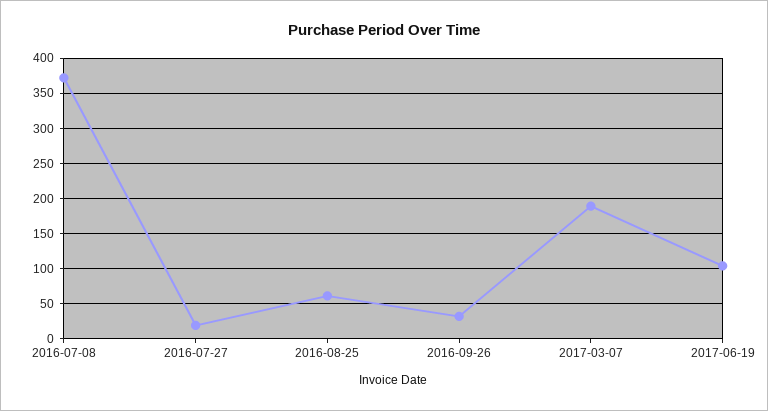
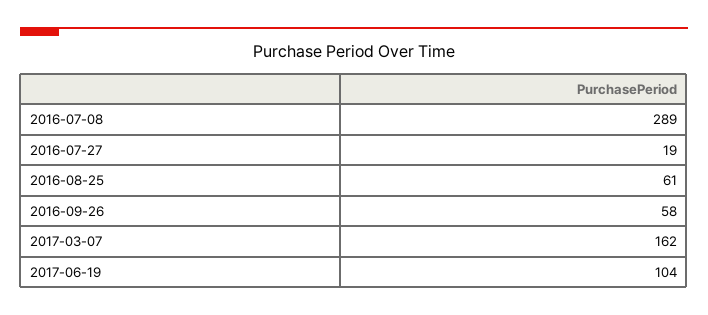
2016-07-08: 370 -> 289
2016-09-26: 30 -> 58
2017-03-07: 190 -> 162

